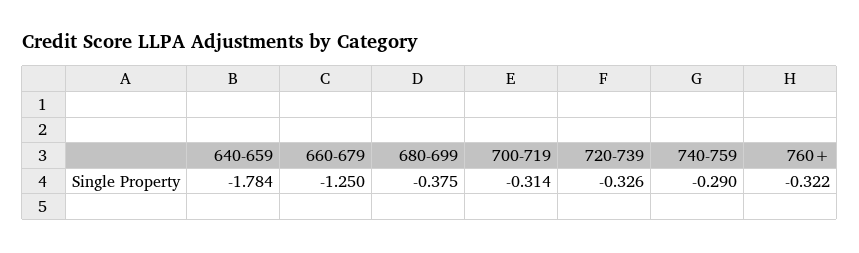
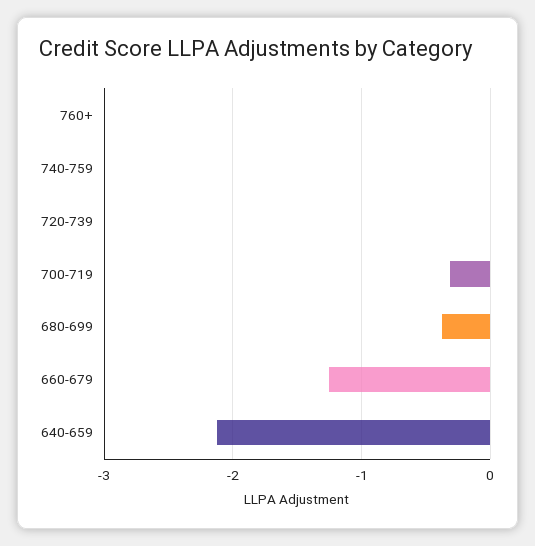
640-659: -1.784 -> -2.1
720-739: -0.326 -> 0
740-759: -0.29 -> 0
760+: -0.322 -> 0

